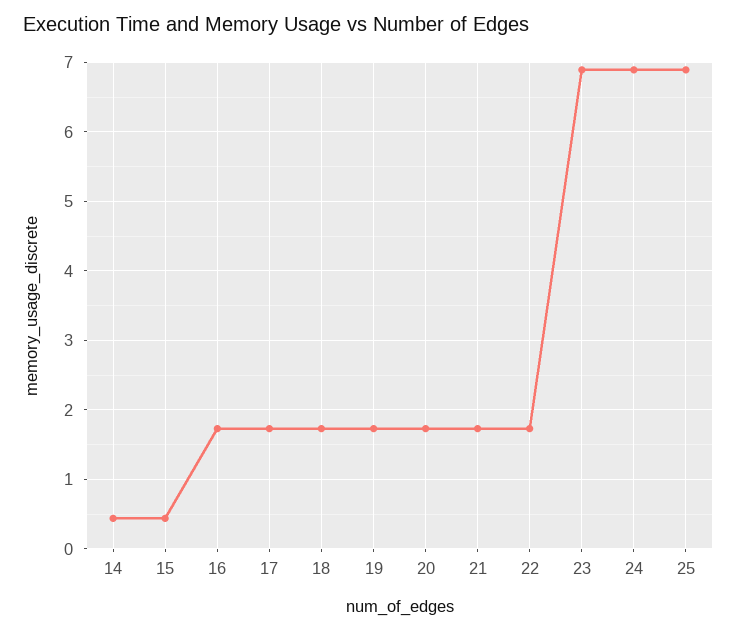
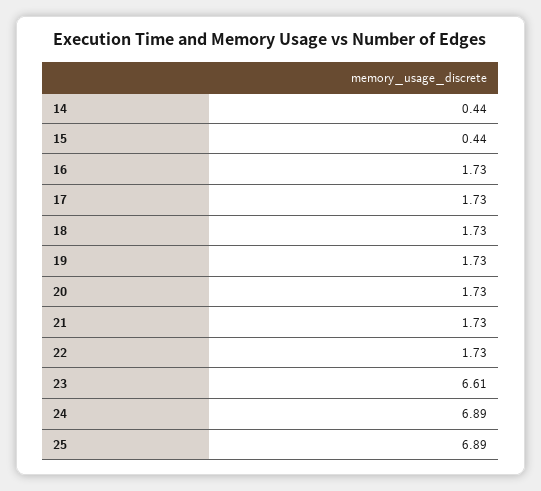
23: 6.9 -> 6.61

